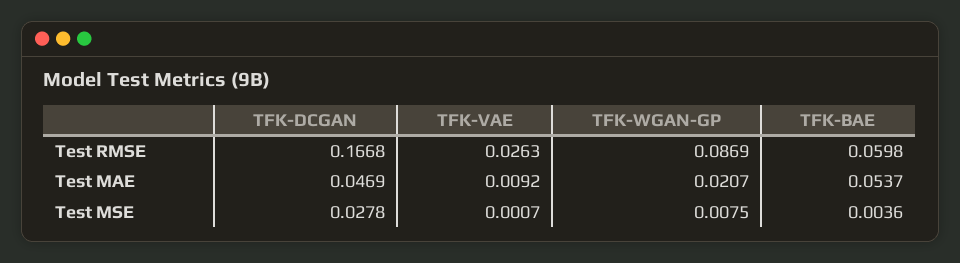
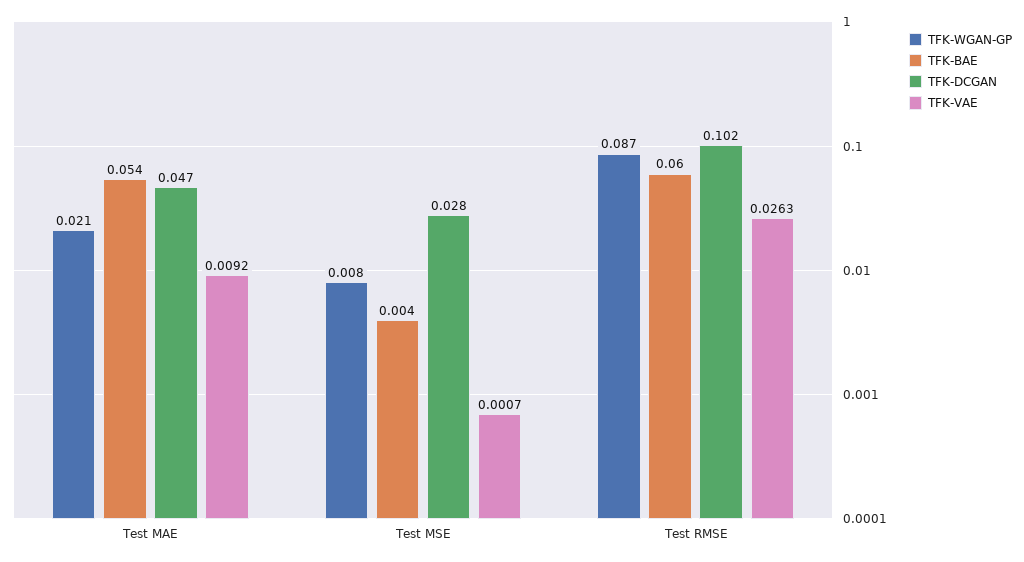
TFK-DCGAN, Test RMSE: 0.1668 -> 0.102

